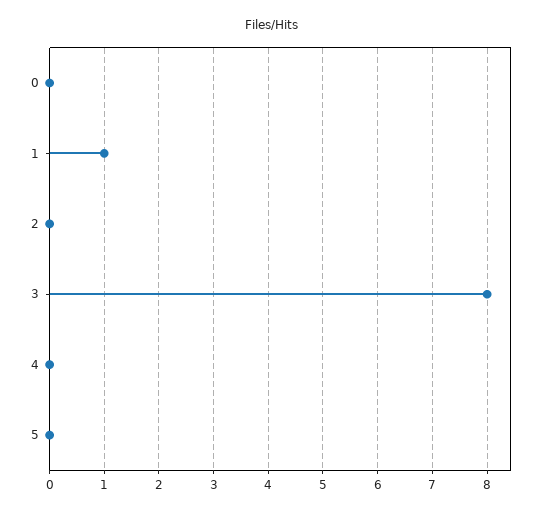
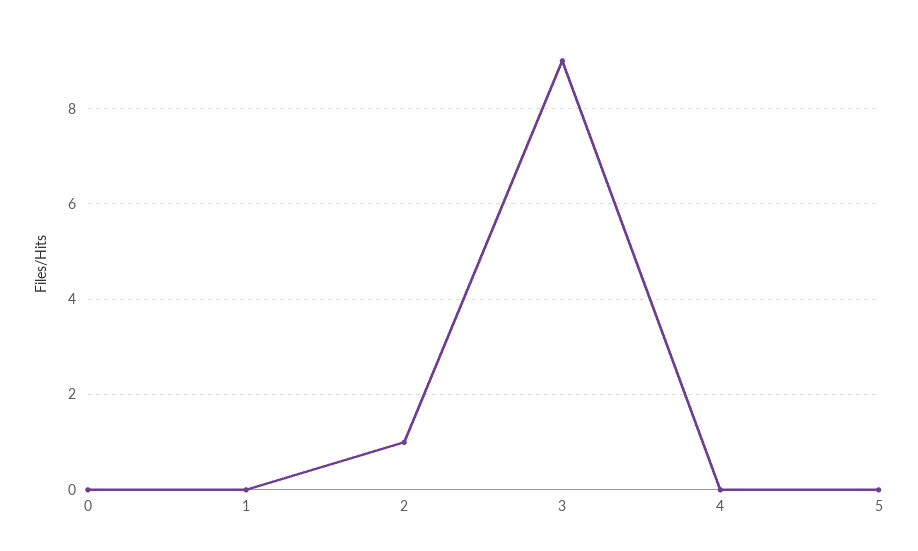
1: 1 -> 0
2: 0 -> 1
3: 8 -> 9

